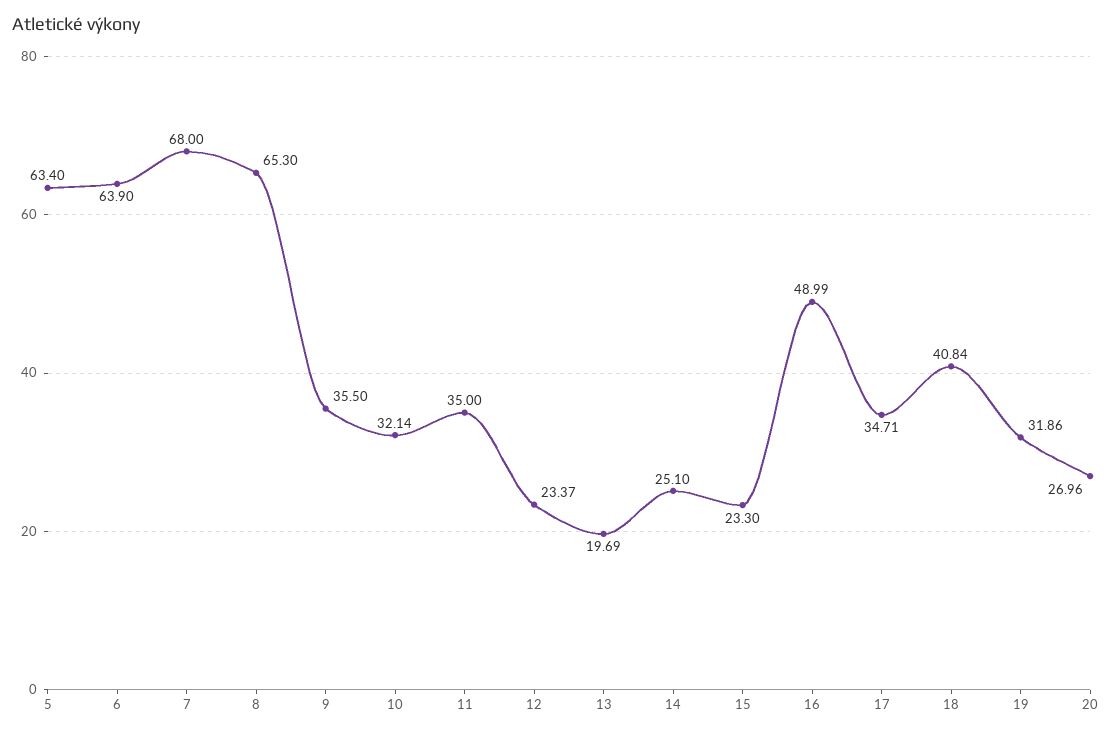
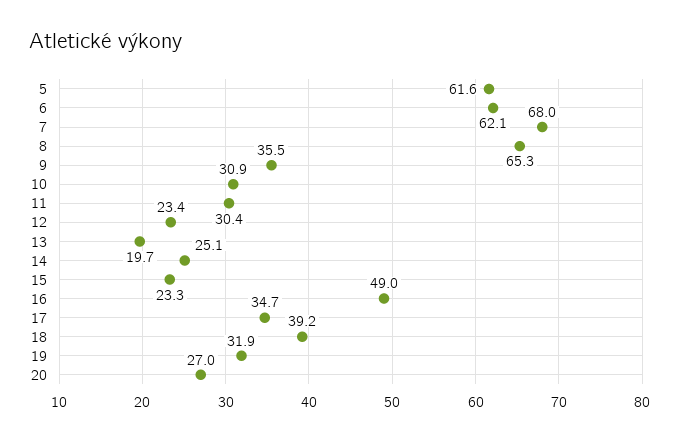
5: 63.4 -> 61.6
6: 63.9 -> 62.1
10: 32.14 -> 30.9
11: 35 -> 30.4
18: 40.84 -> 39.2

